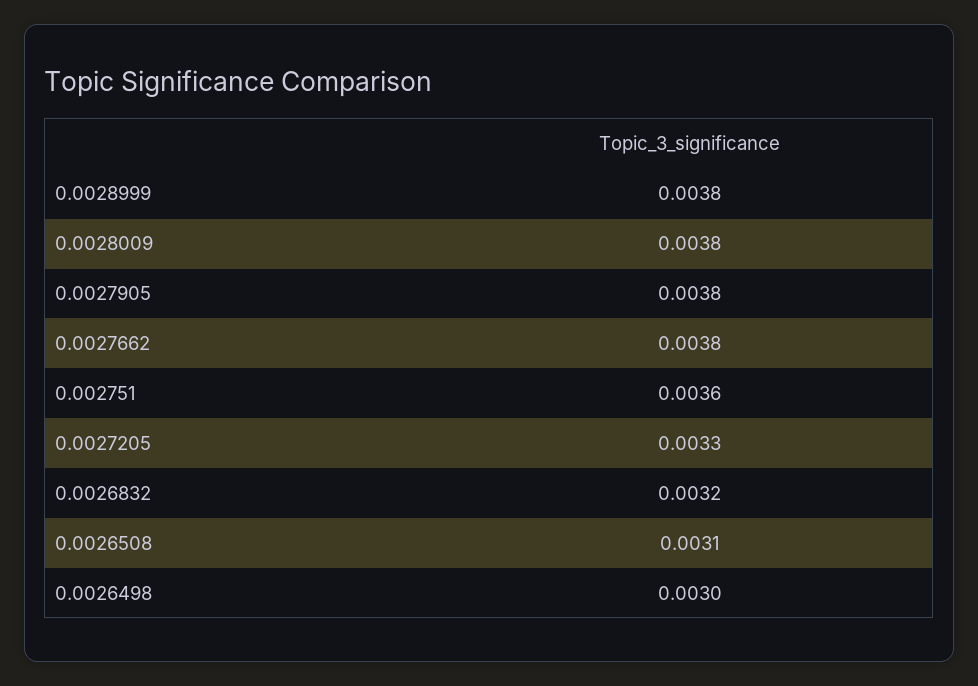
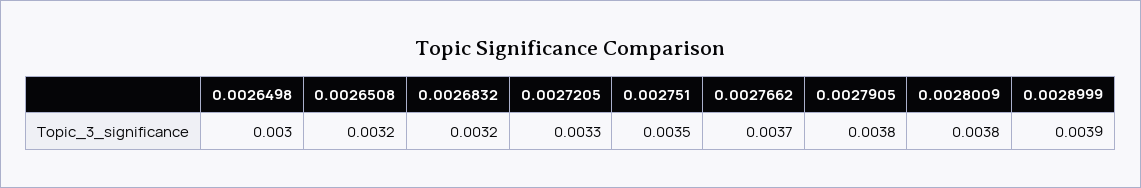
0.0028999: 0.0038 -> 0.0039
0.0027662: 0.0038 -> 0.0037
0.002751: 0.0036 -> 0.0035
0.0026508: 0.0031 -> 0.0032

